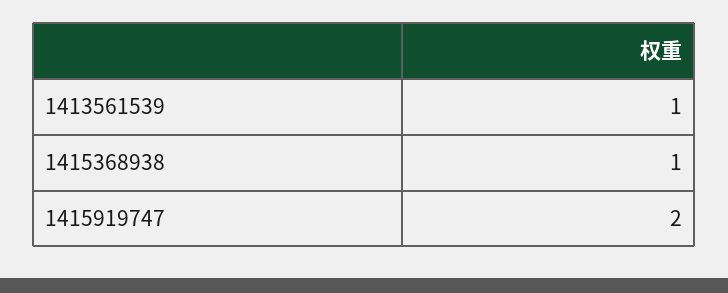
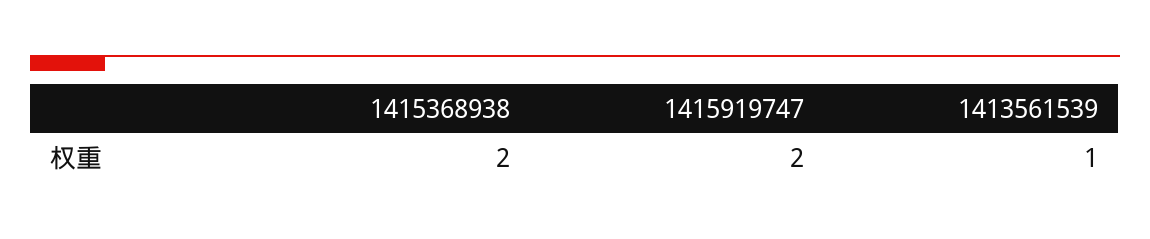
1415368938: 1 -> 2

